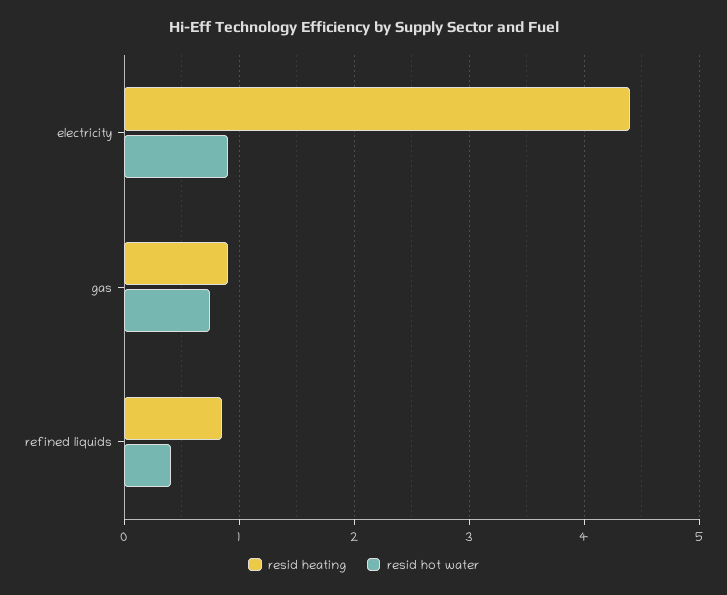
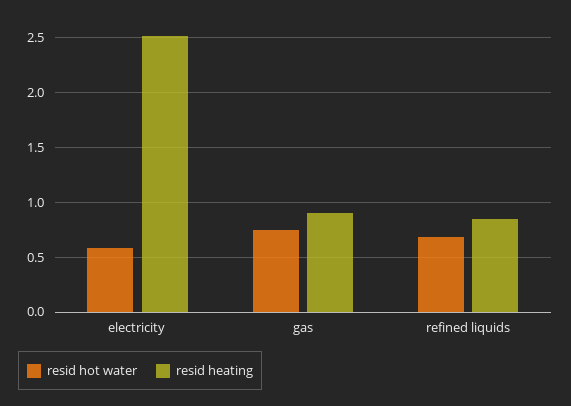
resid heating, electricity: 4.4 -> 2.5
resid hot water, electricity: 0.9 -> 0.6
resid hot water, refined liquids: 0.4 -> 0.7

